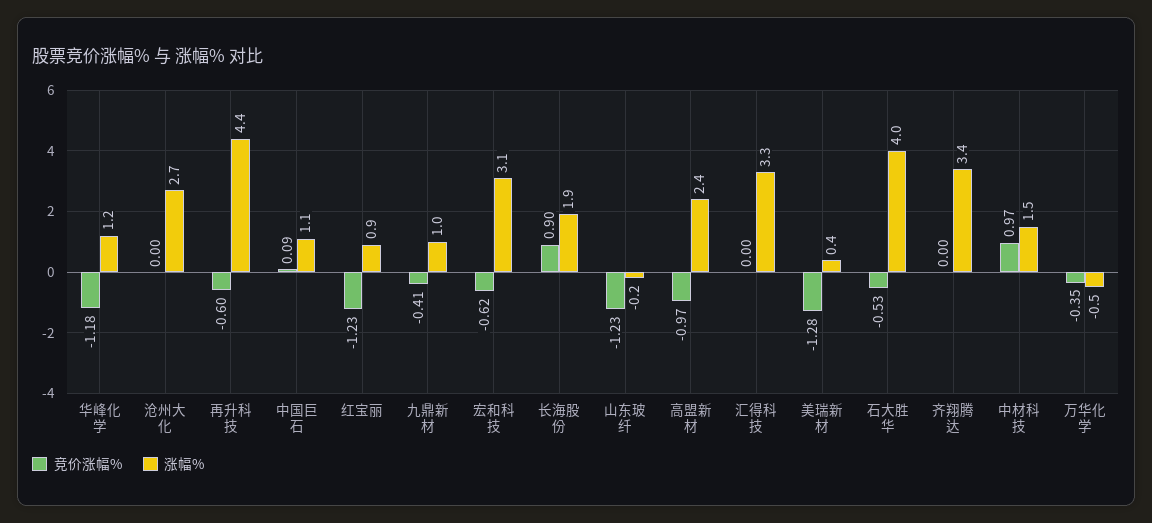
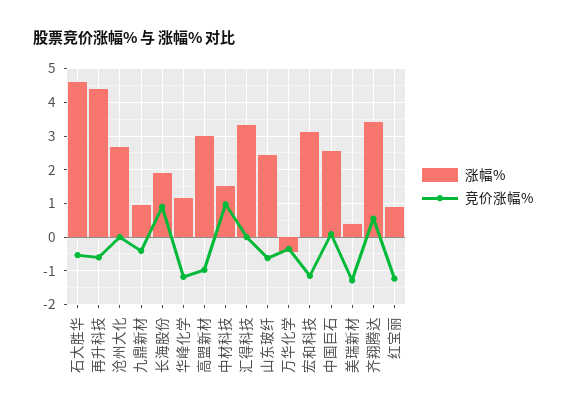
涨幅%, 中国巨石: 1.1 -> 2.6
竞价涨幅%, 宏和科技: -0.62 -> -1.2
竞价涨幅%, 山东玻纤: -1.23 -> -0.6
涨幅%, 山东玻纤: -0.2 -> 2.4
涨幅%, 高盟新材: 2.4 -> 3
涨幅%, 石大胜华: 4 -> 4.6
竞价涨幅%, 齐翔腾达: 0 -> 0.6

